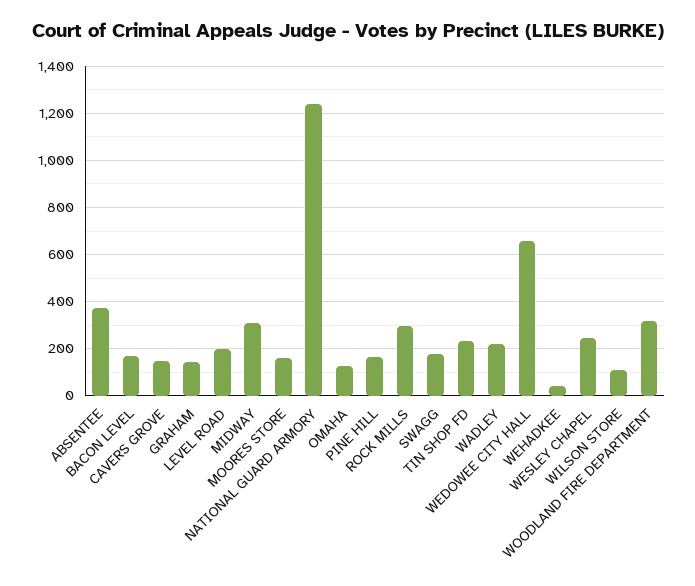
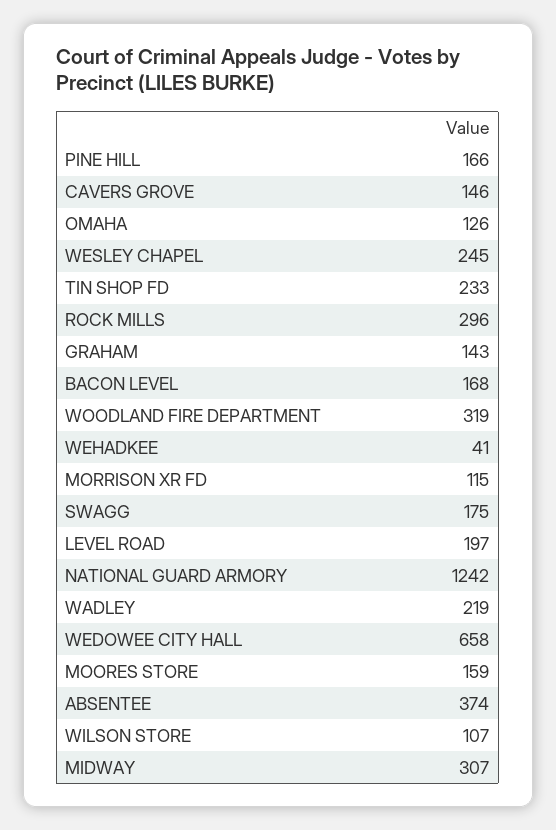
MORRISON XR FD: none -> 115

